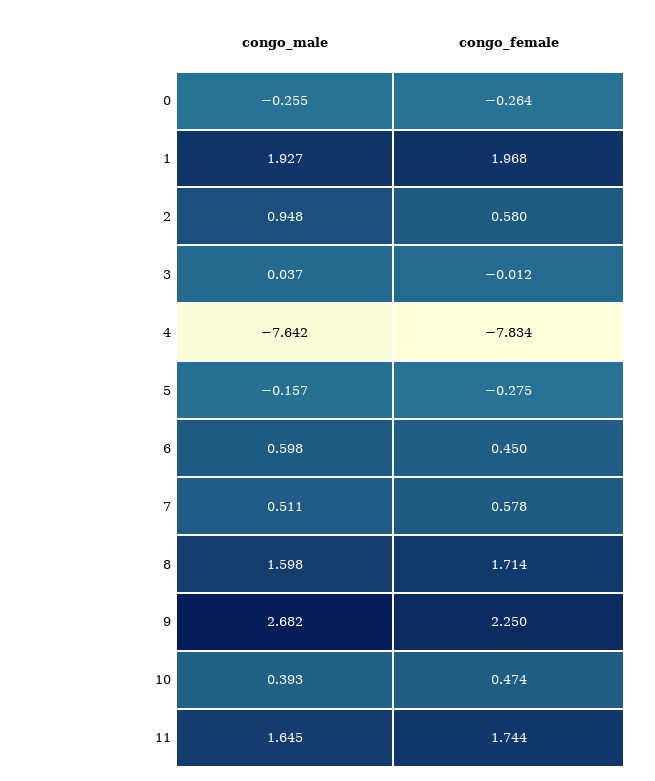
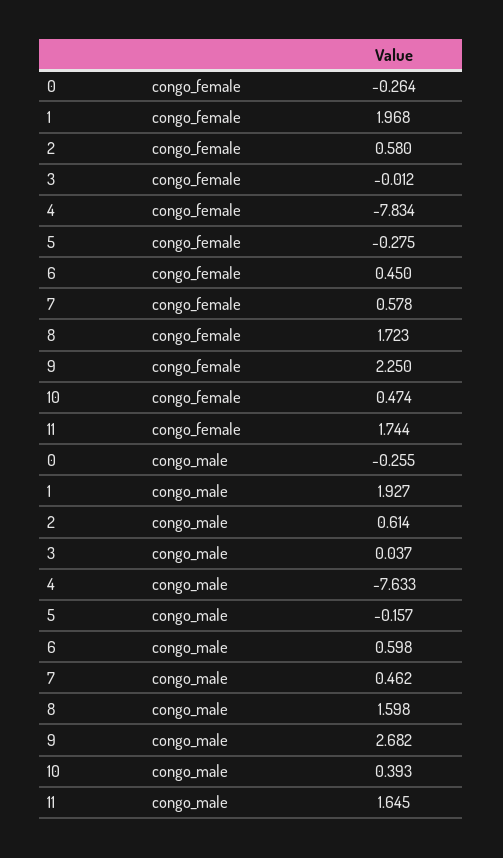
congo_male, 2: 0.948 -> 0.614
congo_male, 4: -7.642 -> -7.633
congo_male, 7: 0.511 -> 0.462
congo_female, 8: 1.714 -> 1.723

